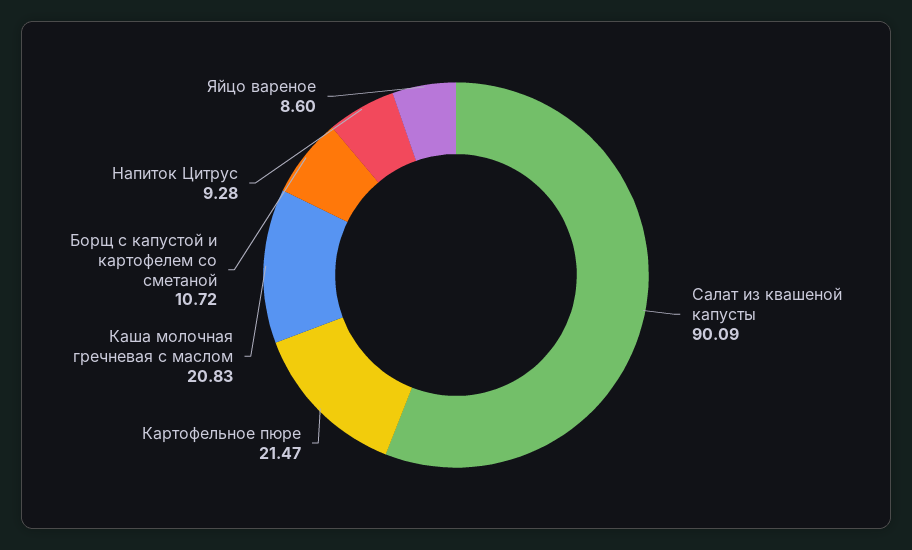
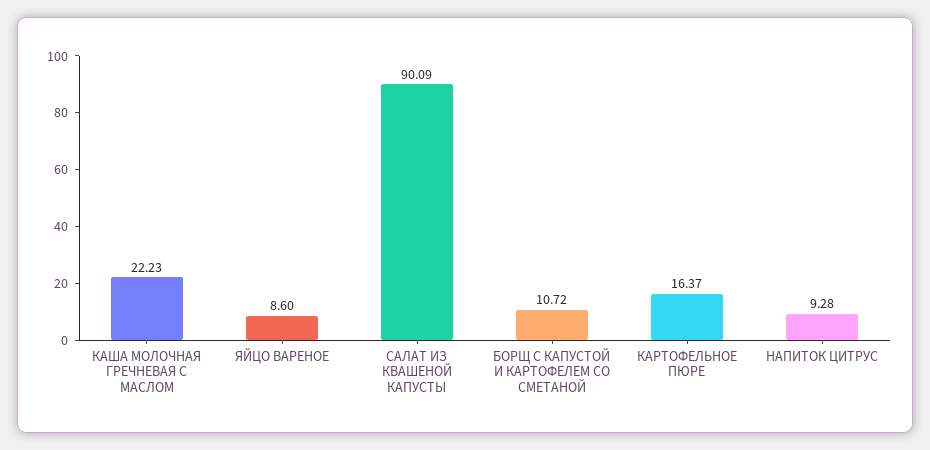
Картофельное пюре: 21.47 -> 16.37
Каша молочная гречневая с маслом: 20.83 -> 22.23

